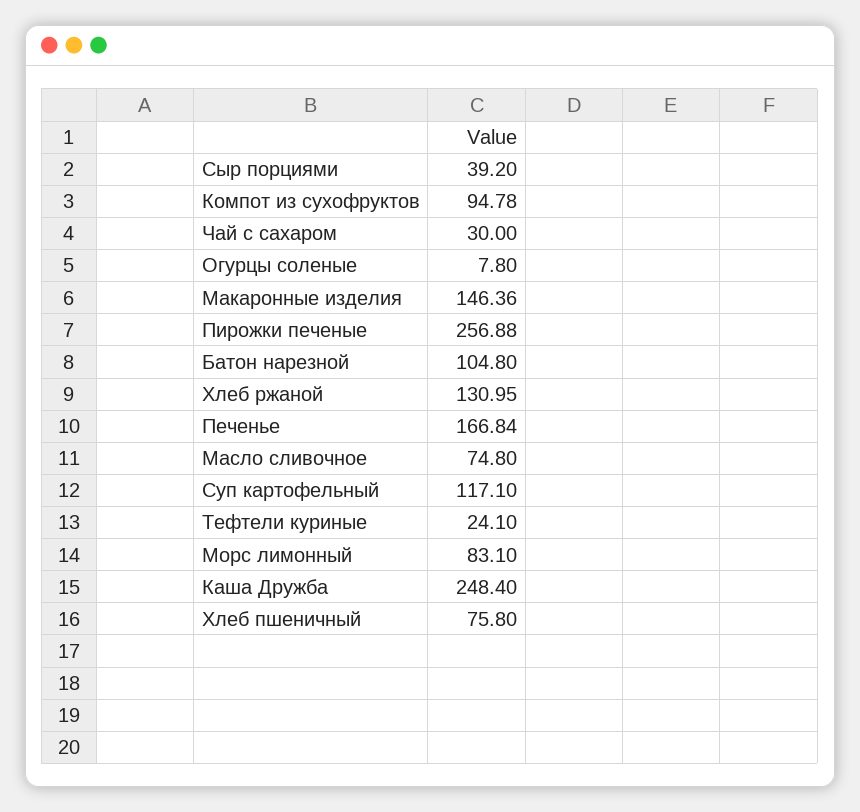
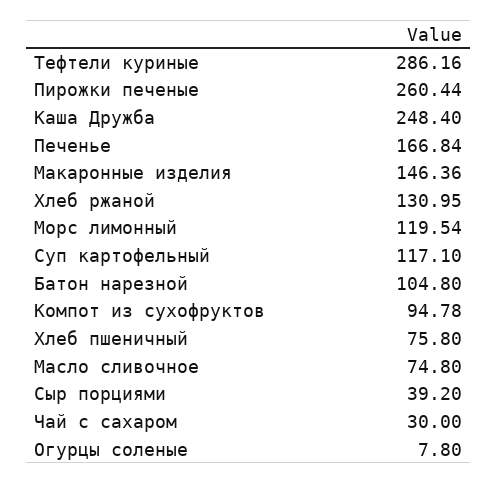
Пирожки печеные: 256.88 -> 260.44
Тефтели куриные: 24.1 -> 286.16
Морс лимонный: 83.1 -> 119.54

